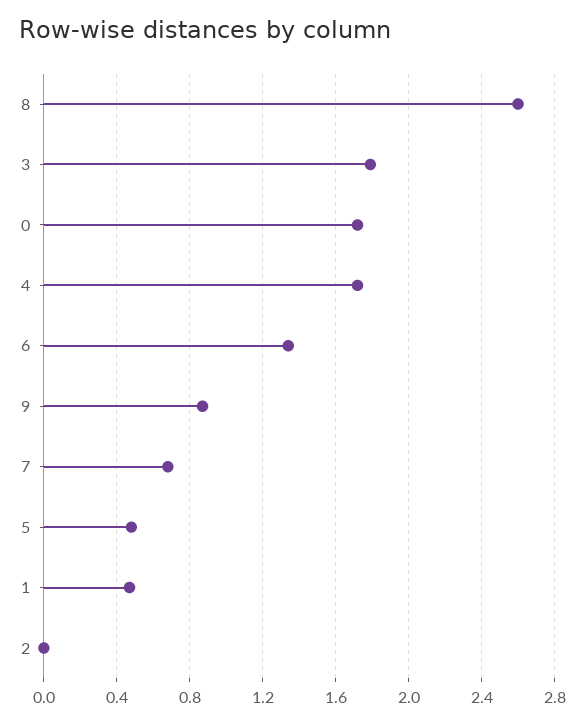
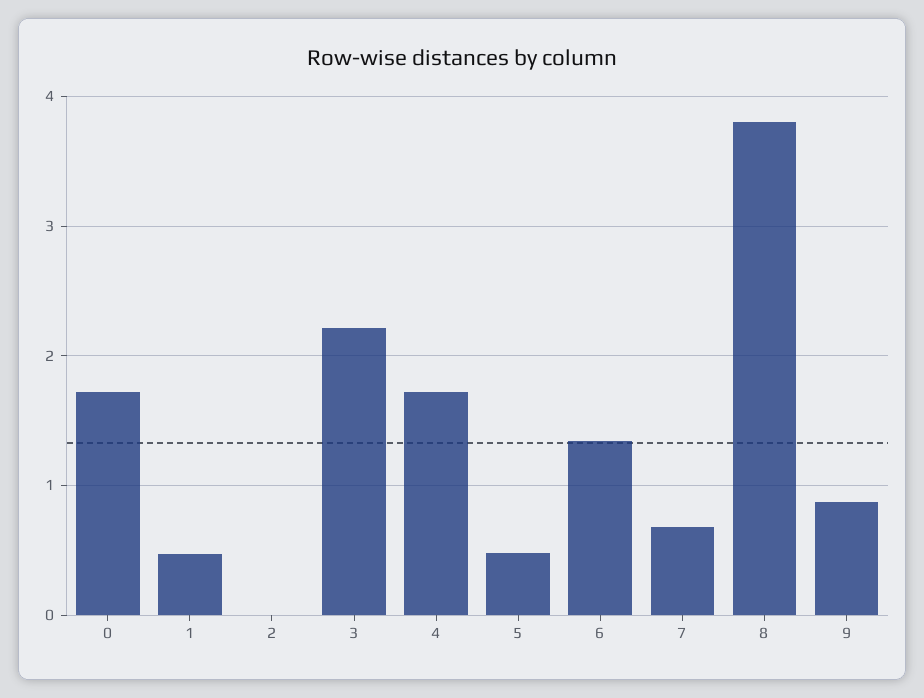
8: 2.6 -> 3.8
3: 1.8 -> 2.2

